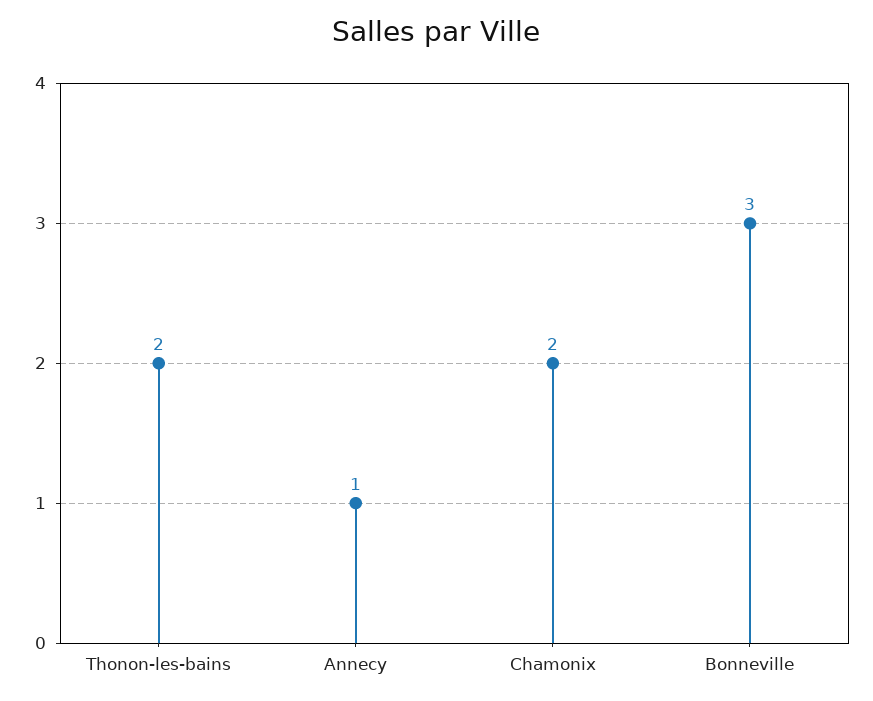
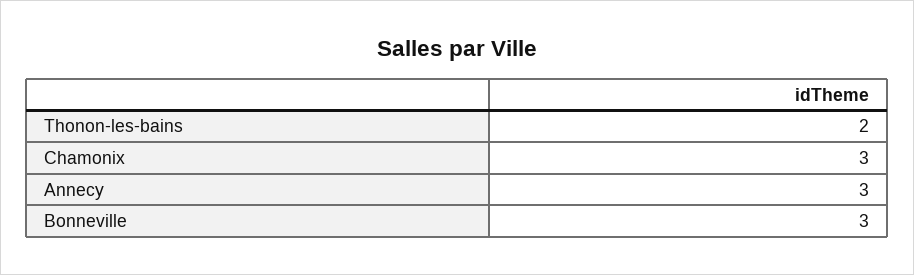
Annecy: 1 -> 3
Chamonix: 2 -> 3

